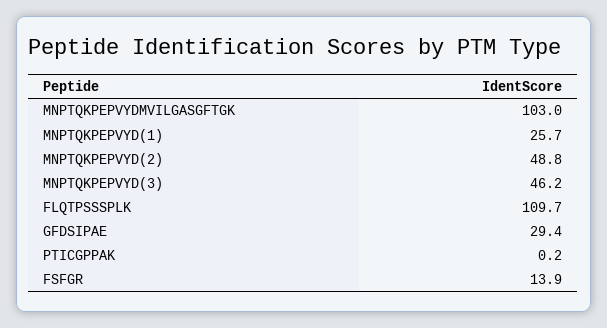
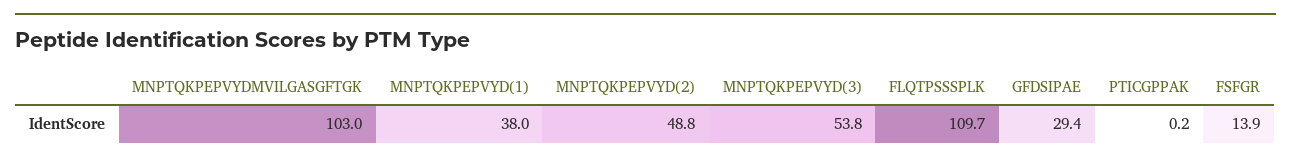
MNPTQKPEPVYD(1): 25.7 -> 38
MNPTQKPEPVYD(3): 46.2 -> 53.8

